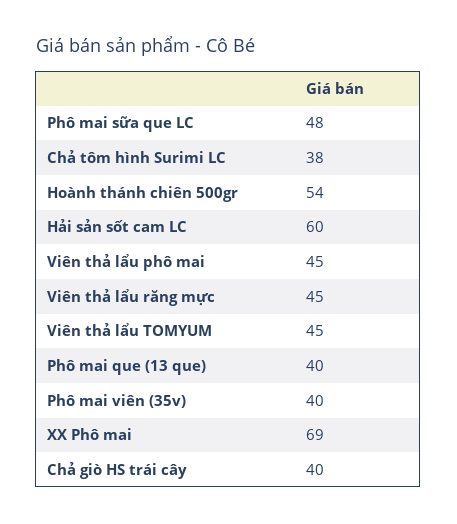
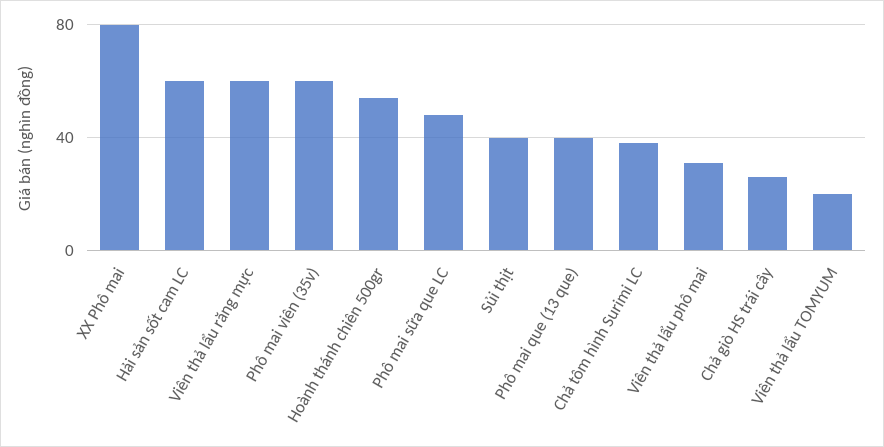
Viên thả lẩu phô mai: 45 -> 30
Viên thả lẩu răng mực: 45 -> 60
Viên thả lẩu TOMYUM: 45 -> 20
Phô mai viên (35v): 40 -> 60
XX Phô mai: 69 -> 80
Chả giò HS trái cây: 40 -> 25
Sủi thịt: none -> 40

